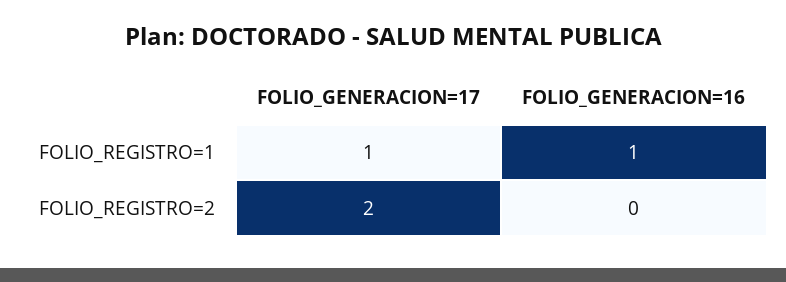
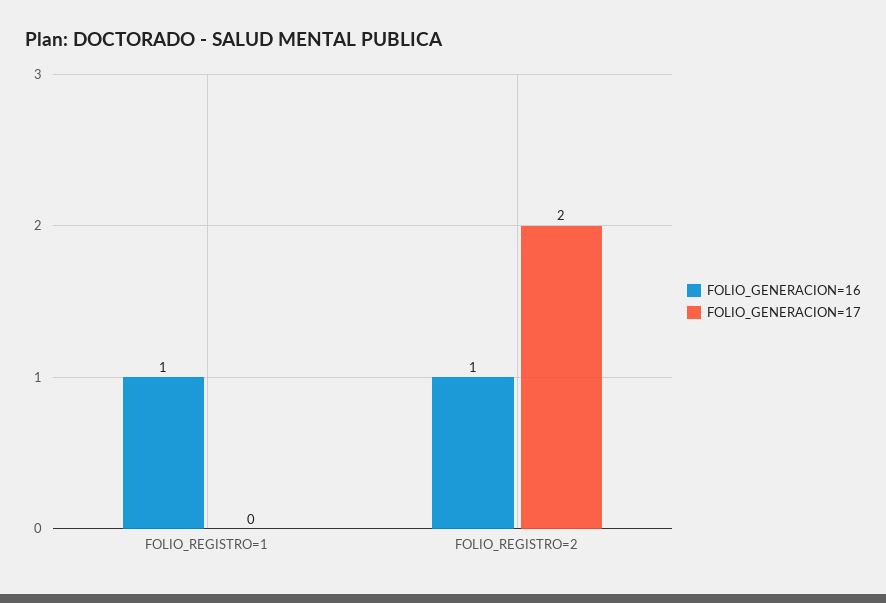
FOLIO_GENERACION=17, FOLIO_REGISTRO=1: 1 -> 0
FOLIO_GENERACION=16, FOLIO_REGISTRO=2: 0 -> 1

